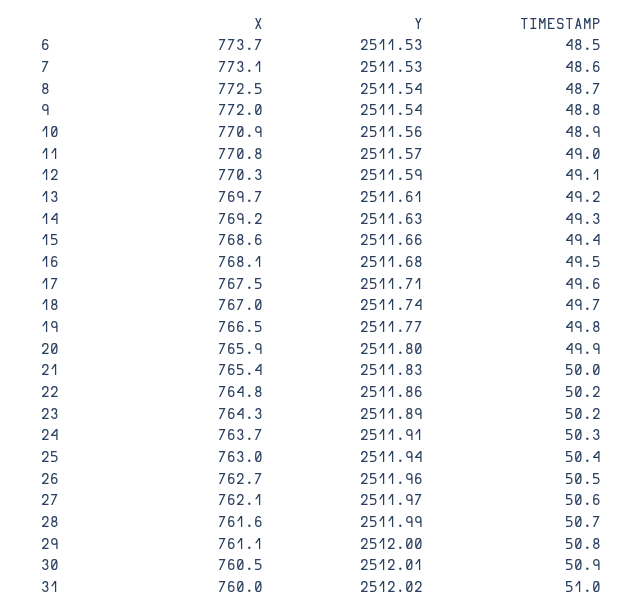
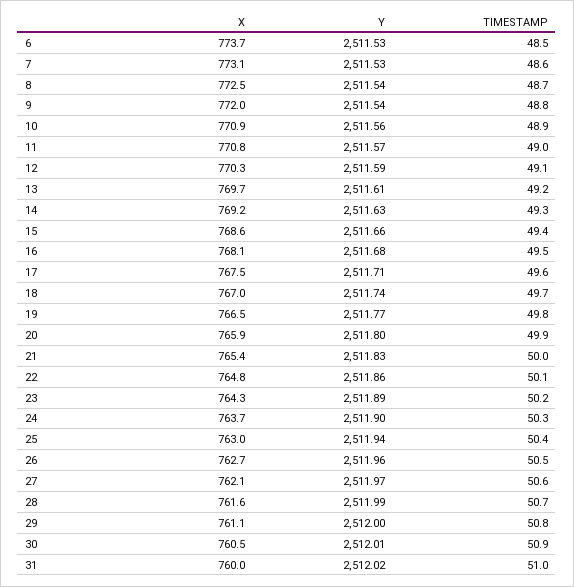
TIMESTAMP, 22: 50.2 -> 50.1
Y, 24: 2511.91 -> 2511.9

